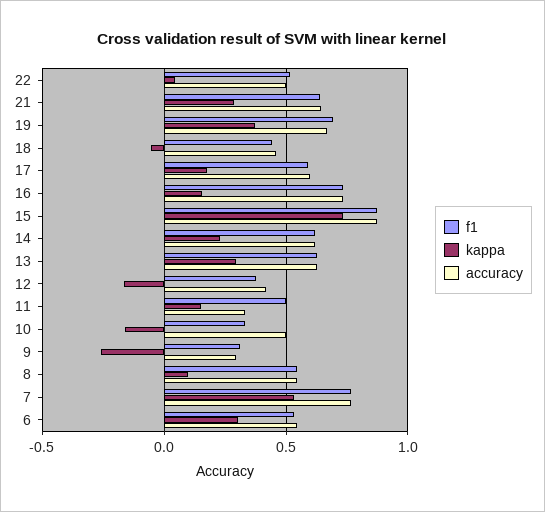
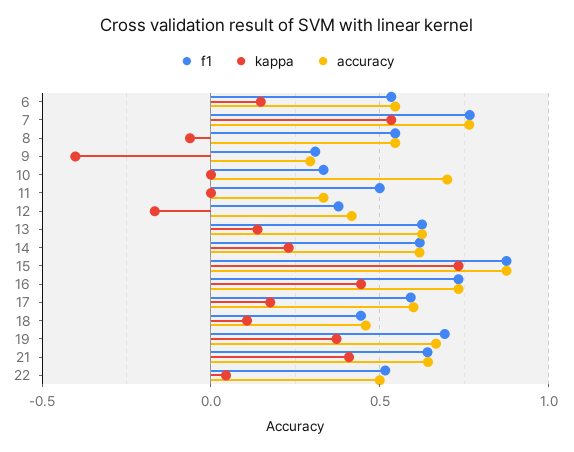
kappa, 21: 0.3 -> 0.4
kappa, 18: -0.05 -> 0.1
kappa, 16: 0.15 -> 0.45
kappa, 13: 0.3 -> 0.15
kappa, 11: 0.15 -> 0
kappa, 10: -0.15 -> 0
accuracy, 10: 0.5 -> 0.7
kappa, 9: -0.25 -> -0.4
kappa, 8: 0.1 -> -0.05
kappa, 6: 0.3 -> 0.15

